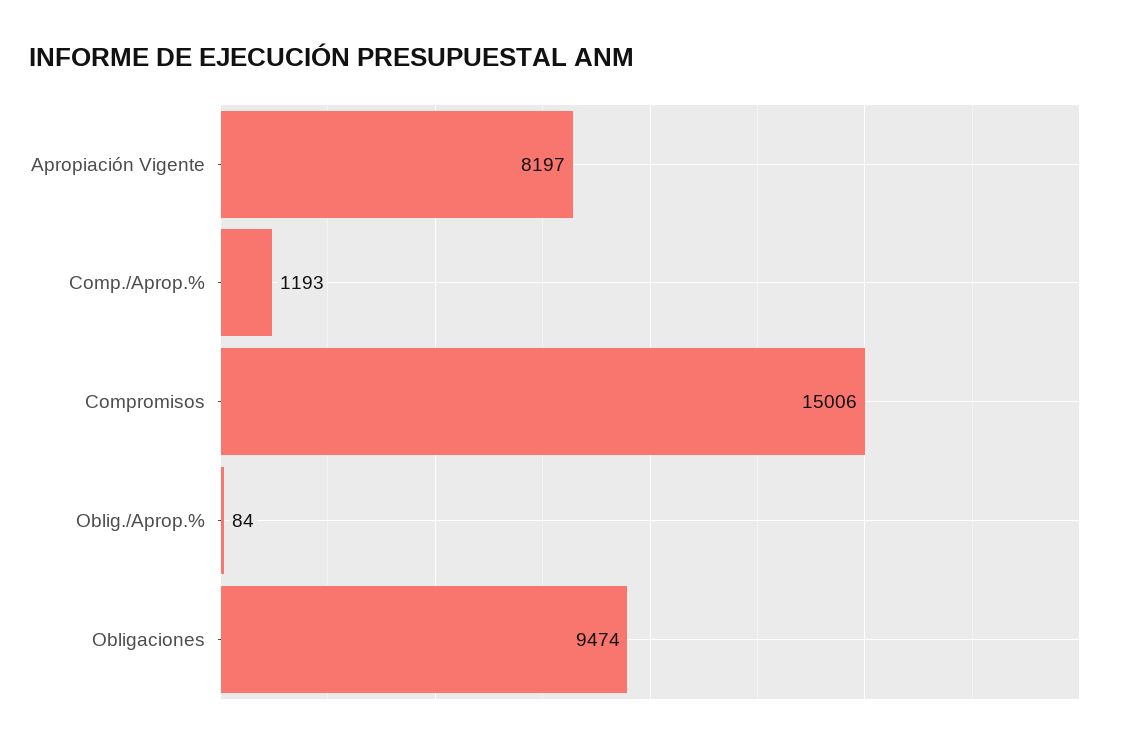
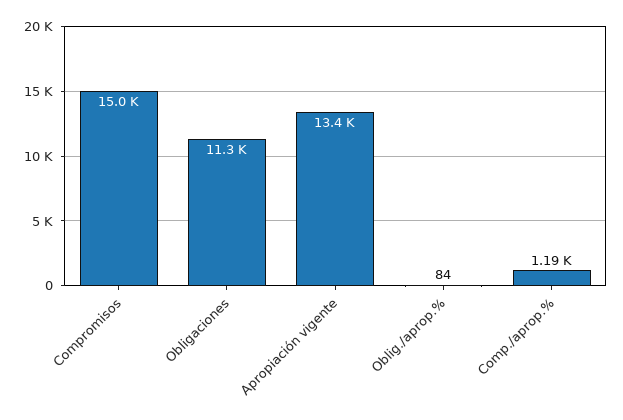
Apropiación Vigente: 8197 -> 13400
Obligaciones: 9474 -> 11300

